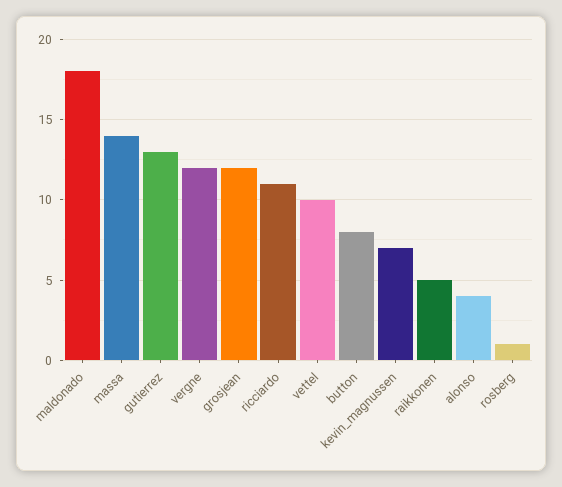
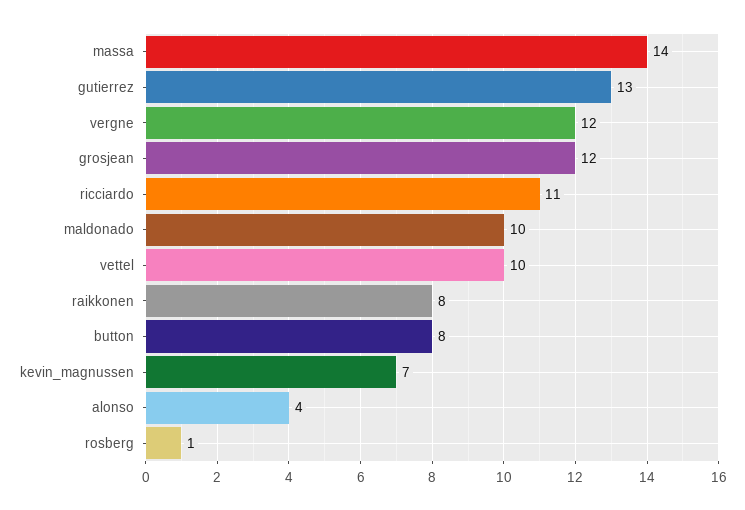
maldonado: 18 -> 10
raikkonen: 5 -> 8

